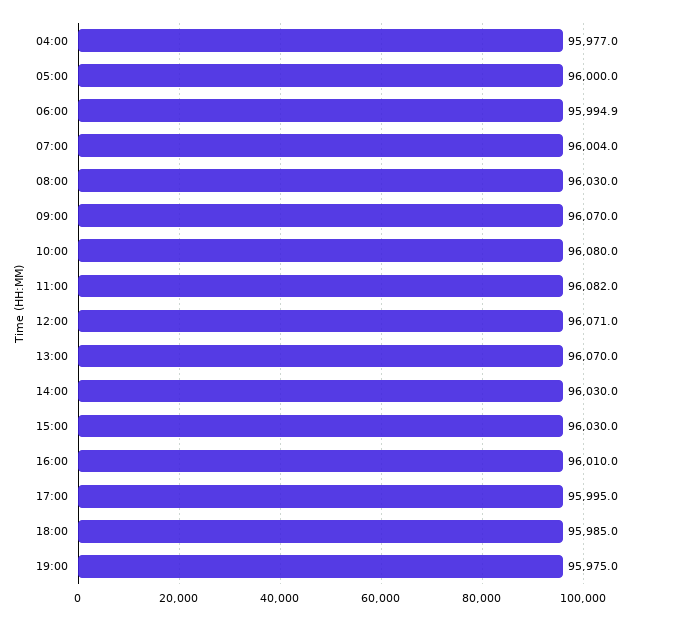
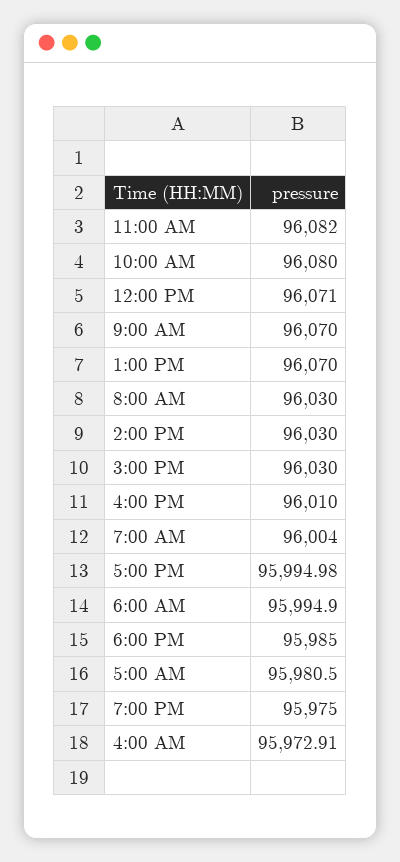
04:00: 95977 -> 95972.91
05:00: 96000 -> 95980.5
17:00: 95995 -> 95994.98

